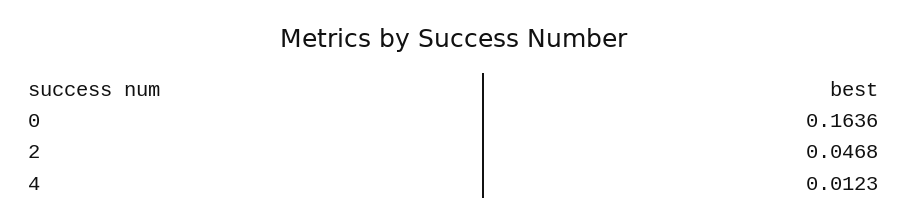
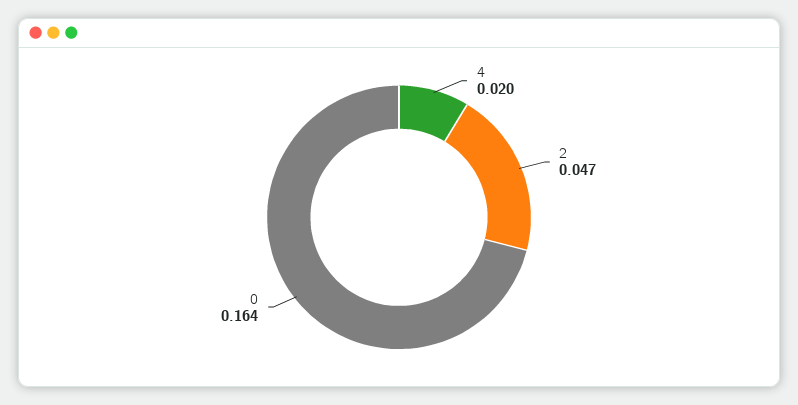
4: 0.0123 -> 0.02

